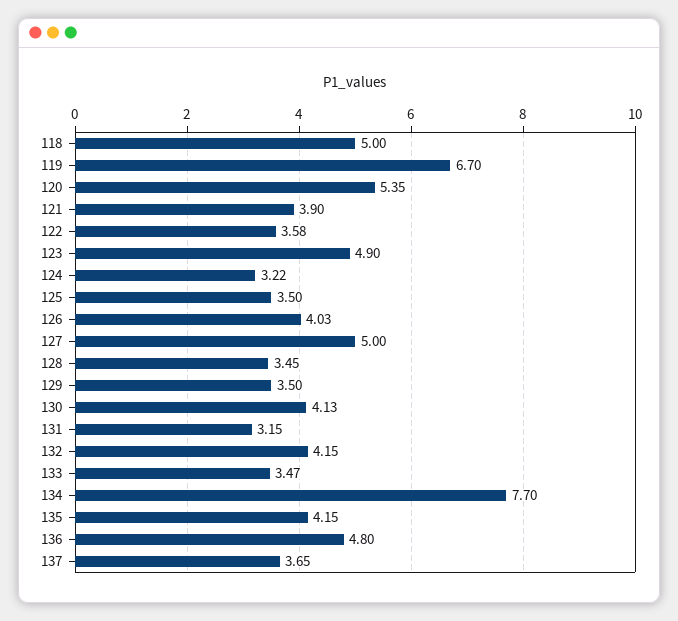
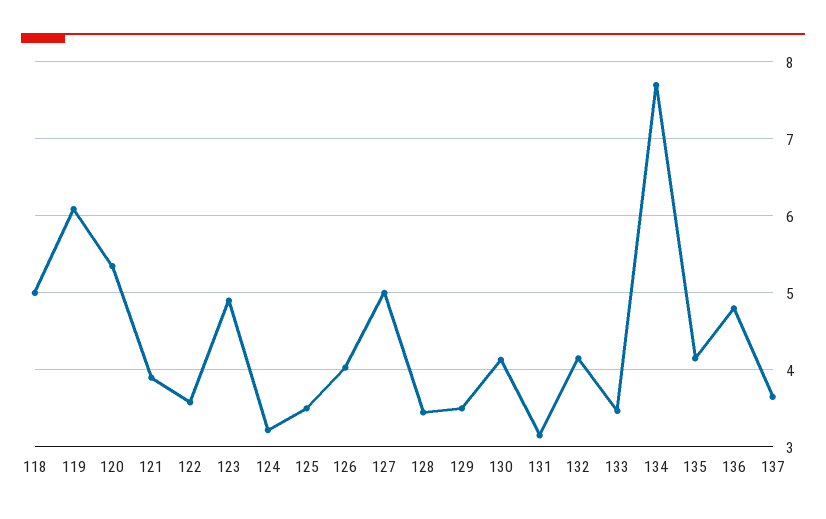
119: 6.7 -> 6.1

